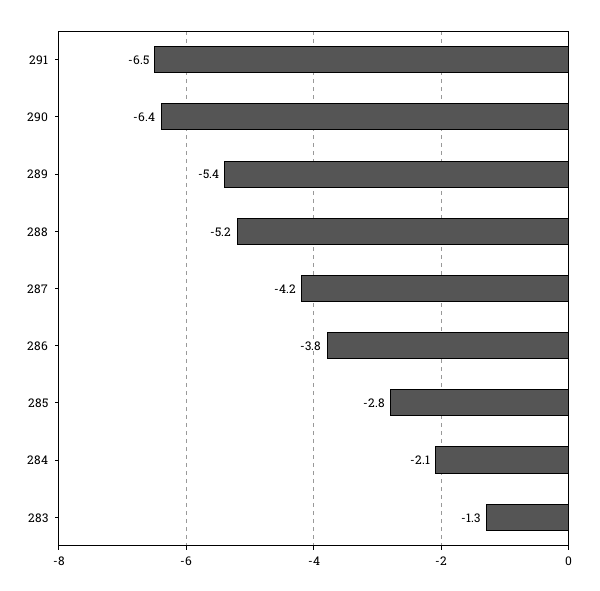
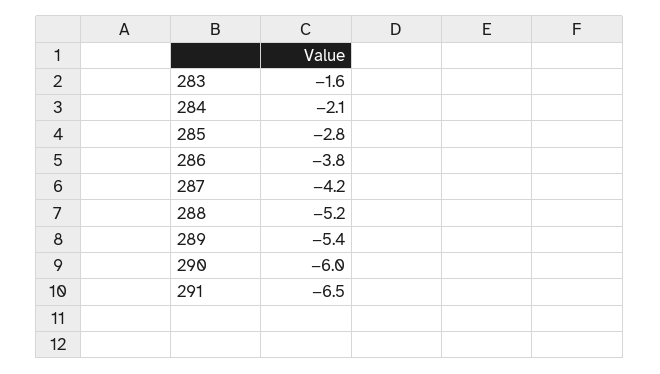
290: -6.4 -> -6
283: -1.3 -> -1.6

